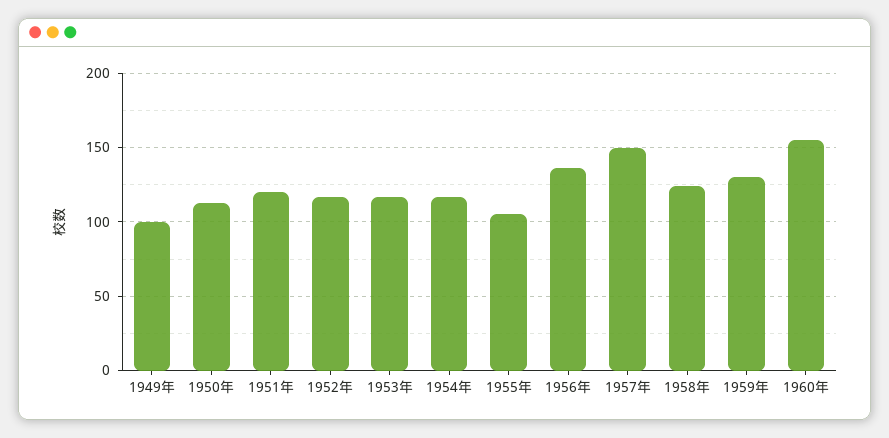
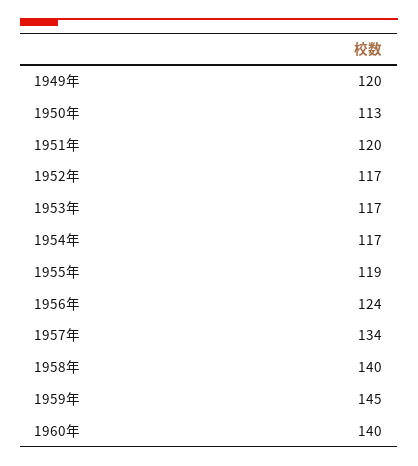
1949年: 100 -> 120
1955年: 105 -> 119
1956年: 135 -> 124
1957年: 150 -> 134
1958年: 125 -> 140
1959年: 130 -> 145
1960年: 155 -> 140

